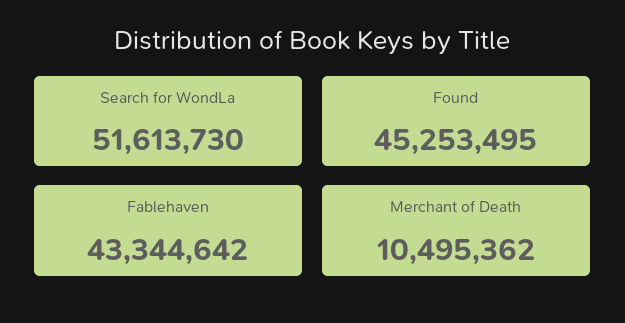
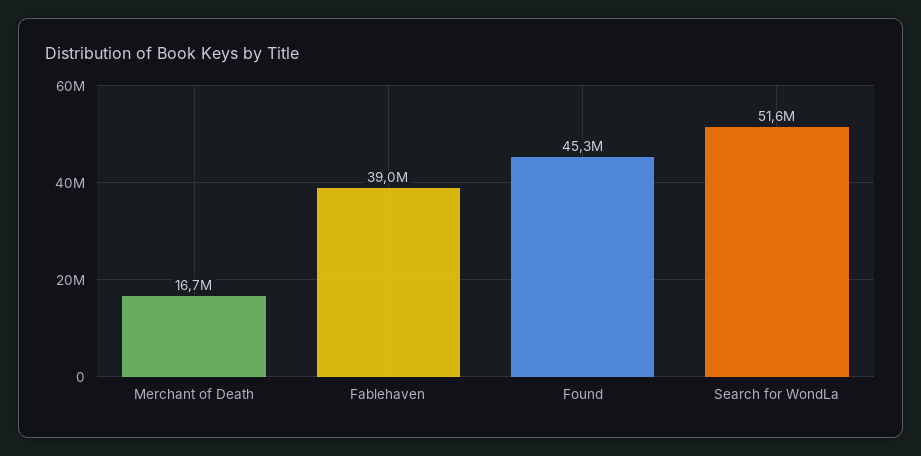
Fablehaven: 43344642 -> 39000000
Merchant of Death: 10495362 -> 16700000

